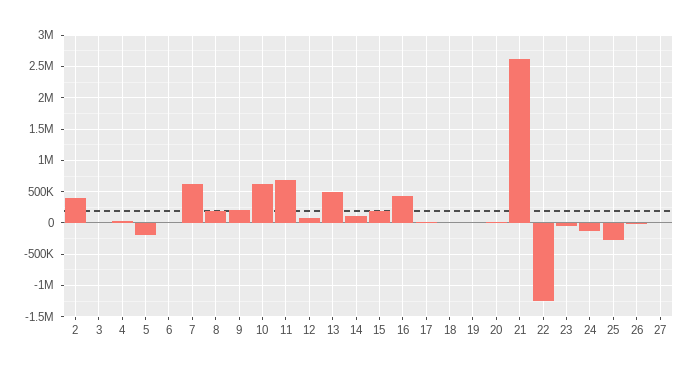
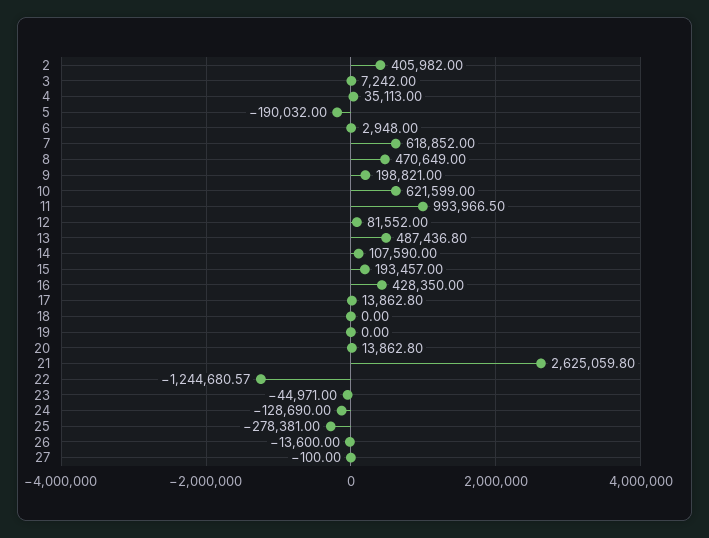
8: 200000 -> 470649
11: 700000 -> 993966.5

